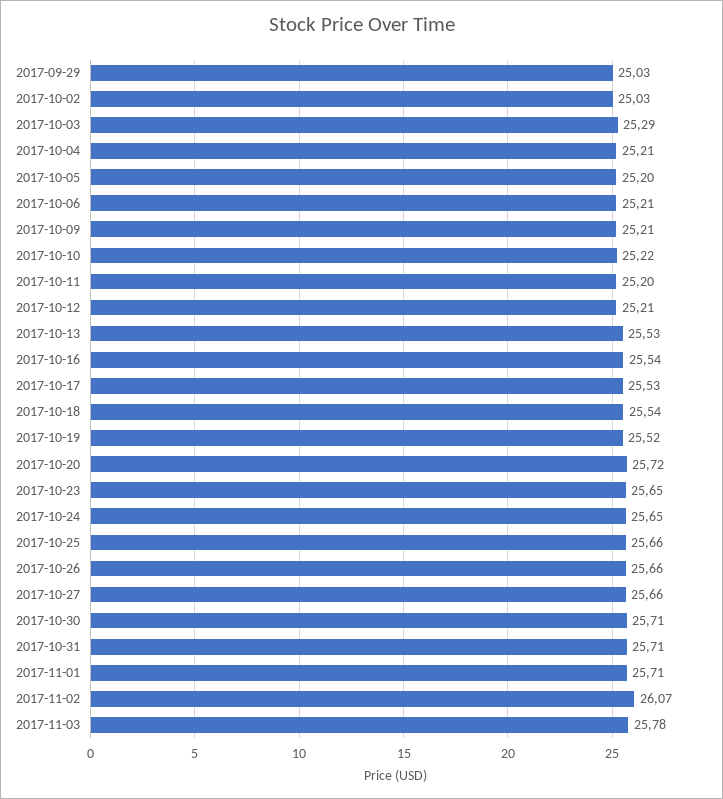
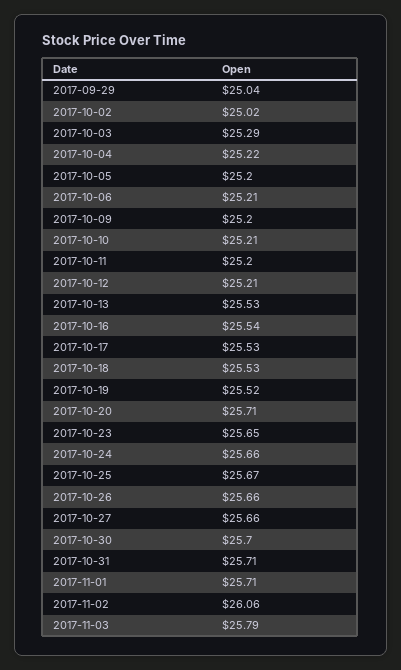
2017-09-29: 25.03 -> 25.04
2017-10-02: 25.03 -> 25.02
2017-10-04: 25.21 -> 25.22
2017-10-09: 25.21 -> 25.2
2017-10-10: 25.22 -> 25.21
2017-10-18: 25.54 -> 25.53
2017-10-20: 25.72 -> 25.71
2017-10-24: 25.65 -> 25.66
2017-10-25: 25.66 -> 25.67
2017-10-30: 25.71 -> 25.7
2017-11-02: 26.07 -> 26.06
2017-11-03: 25.78 -> 25.79

